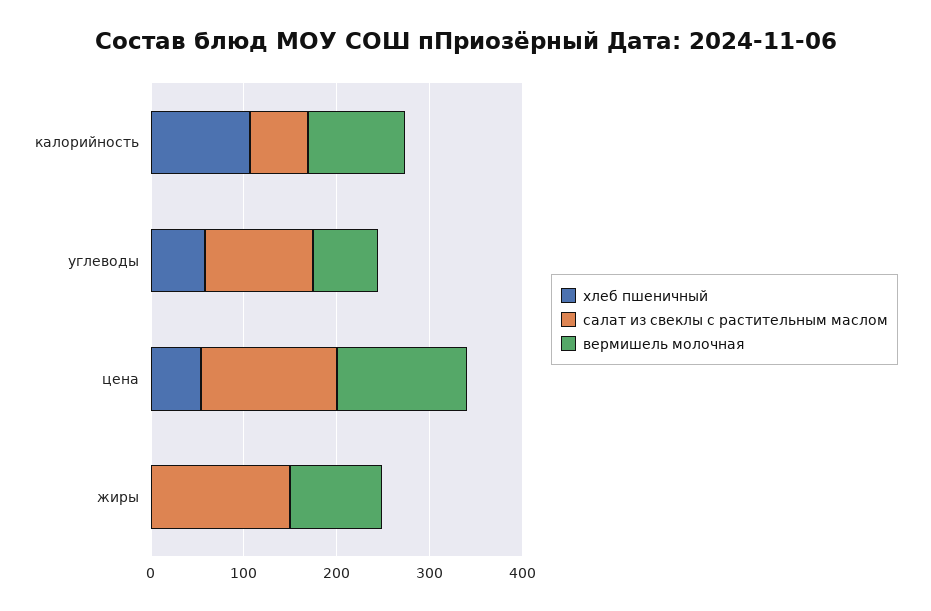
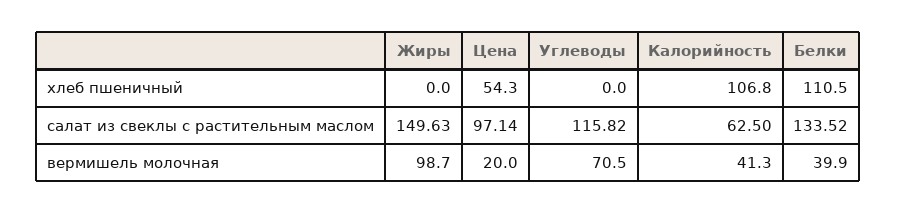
вермишель молочная, калорийность: 100 -> 41.3
хлеб пшеничный, углеводы: 60 -> 0
салат из свеклы с растительным маслом, цена: 140 -> 97.14
вермишель молочная, цена: 140 -> 20
хлеб пшеничный, Белки: none -> 110.5
салат из свеклы с растительным маслом, Белки: none -> 133.52
вермишель молочная, Белки: none -> 39.9

